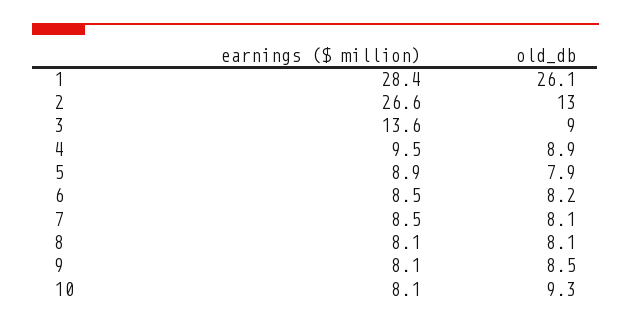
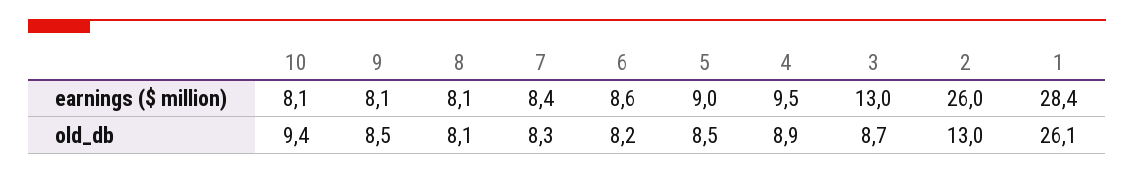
earnings ($ million), 2: 26.6 -> 26
earnings ($ million), 3: 13.6 -> 13
old_db, 3: 9 -> 8.7
earnings ($ million), 5: 8.9 -> 9
old_db, 5: 7.9 -> 8.5
earnings ($ million), 6: 8.5 -> 8.6
earnings ($ million), 7: 8.5 -> 8.4
old_db, 7: 8.1 -> 8.3
old_db, 10: 9.3 -> 9.4

